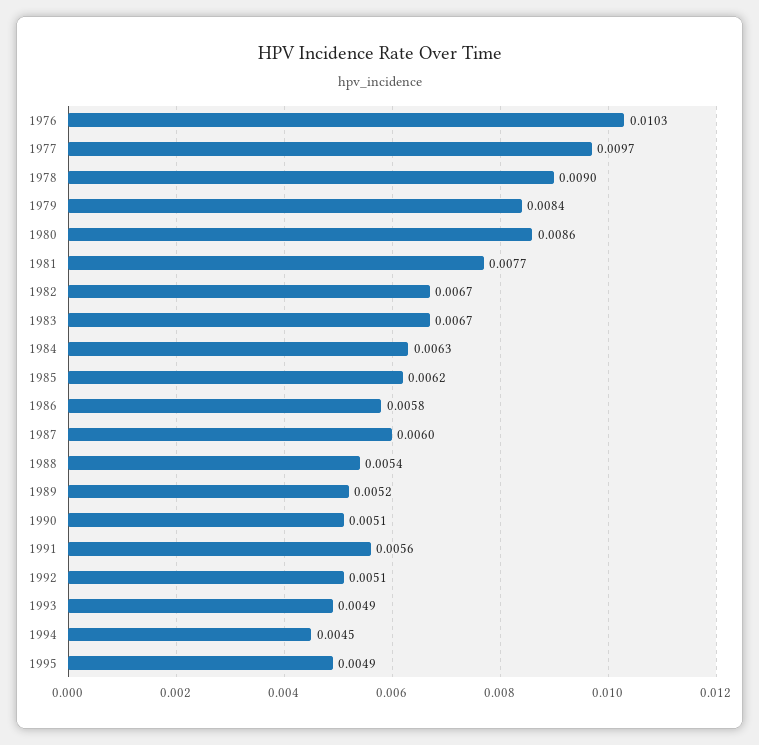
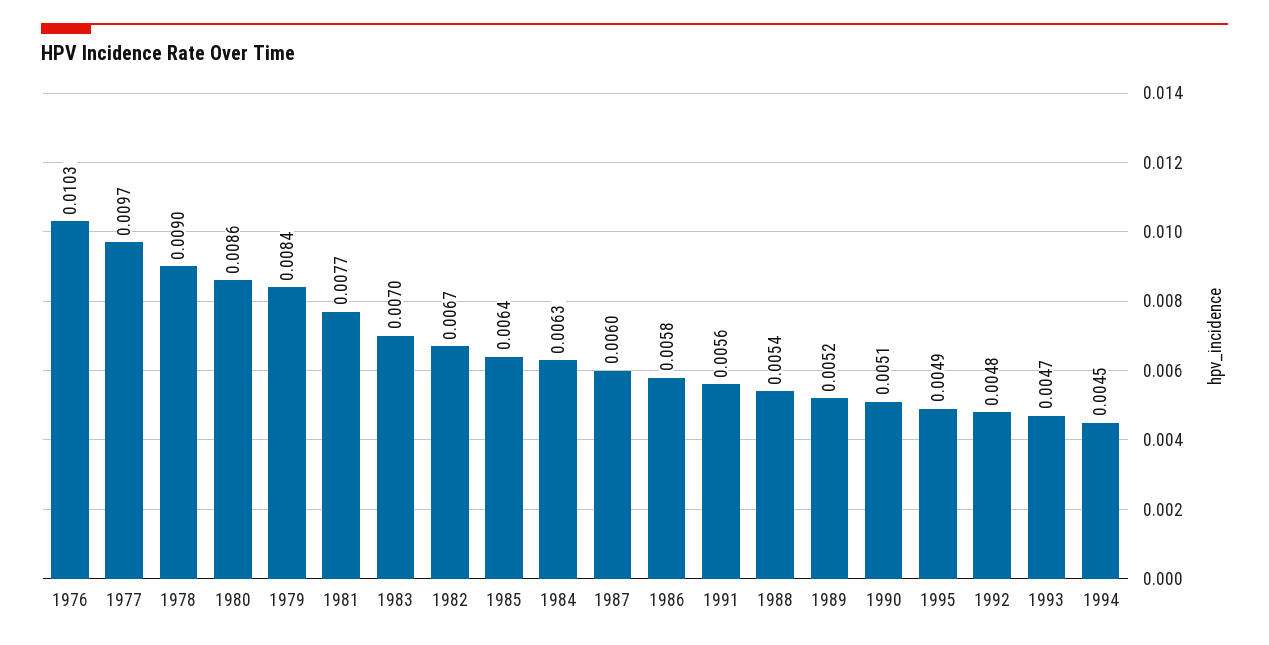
1983: 0.0067 -> 0.007
1985: 0.0062 -> 0.0064
1992: 0.0051 -> 0.0048
1993: 0.0049 -> 0.0047

